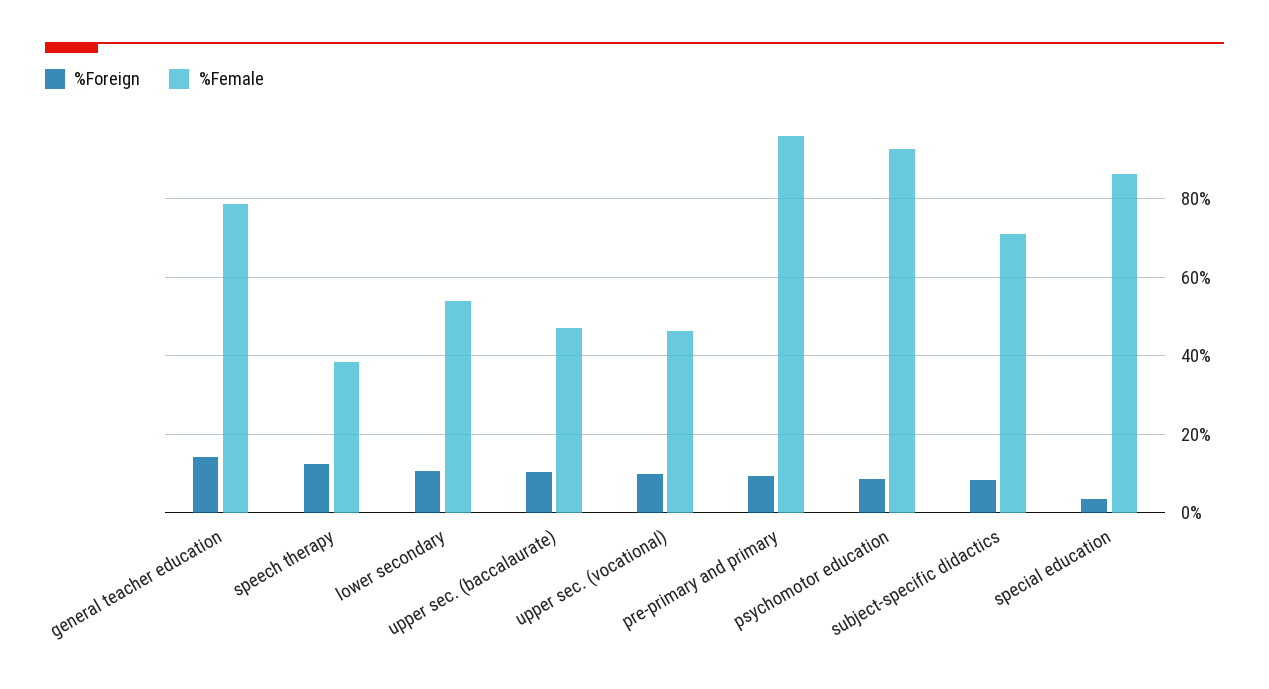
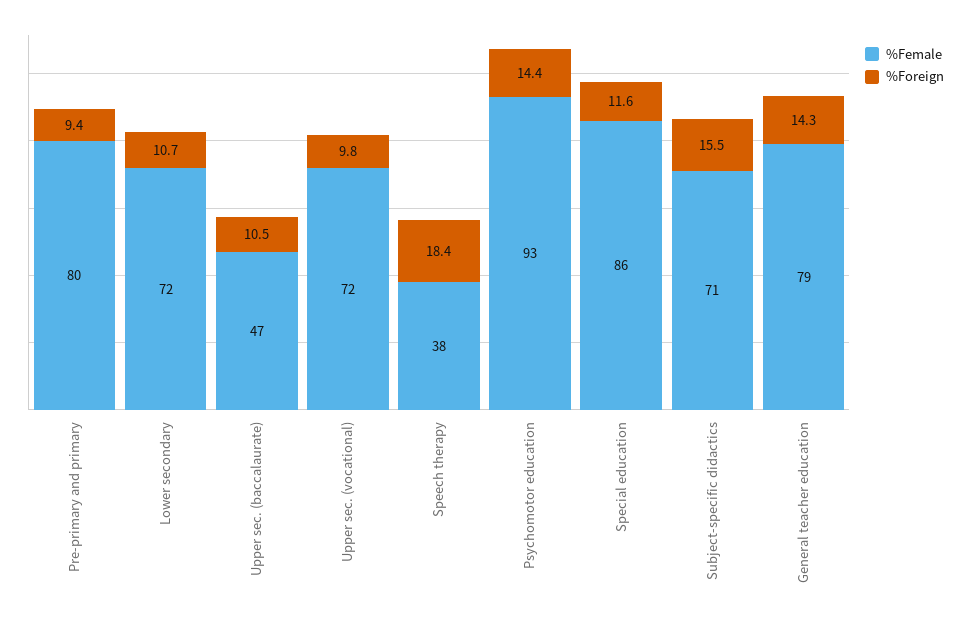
%Foreign, speech therapy: 12 -> 18.4
%Female, lower secondary: 54 -> 72
%Female, upper sec. (vocational): 46 -> 72
%Female, pre-primary and primary: 96 -> 80
%Foreign, psychomotor education: 8 -> 14.4
%Foreign, subject-specific didactics: 8 -> 15.5
%Foreign, special education: 4 -> 11.6

